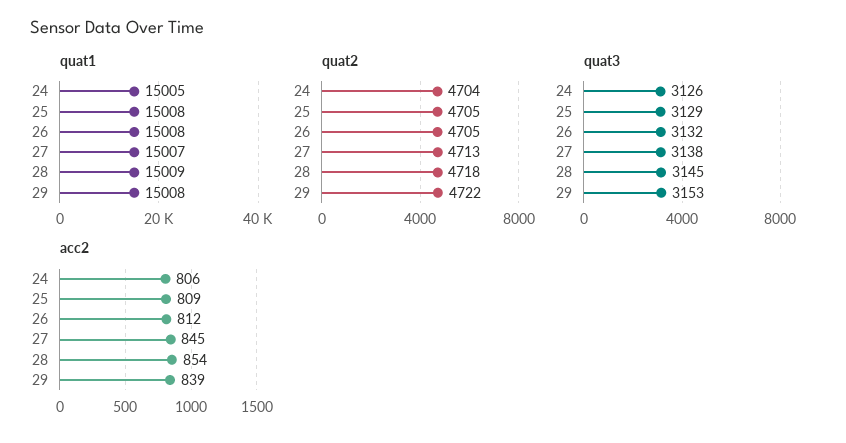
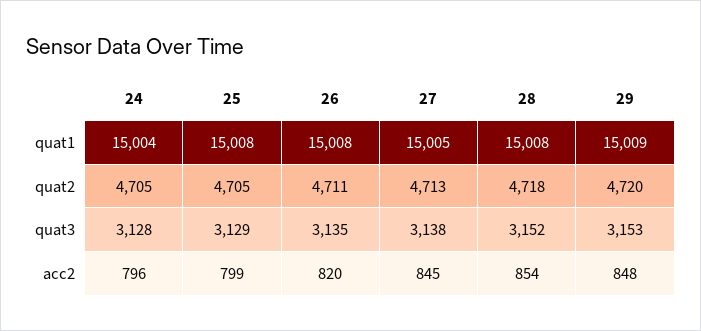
quat1, 24: 15005 -> 15004
quat1, 27: 15007 -> 15005
quat1, 28: 15009 -> 15008
quat1, 29: 15008 -> 15009
quat2, 24: 4704 -> 4705
quat2, 26: 4705 -> 4711
quat2, 29: 4722 -> 4720
quat3, 24: 3126 -> 3128
quat3, 26: 3132 -> 3135
quat3, 28: 3145 -> 3152
acc2, 24: 806 -> 796
acc2, 25: 809 -> 799
acc2, 26: 812 -> 820
acc2, 29: 839 -> 848

